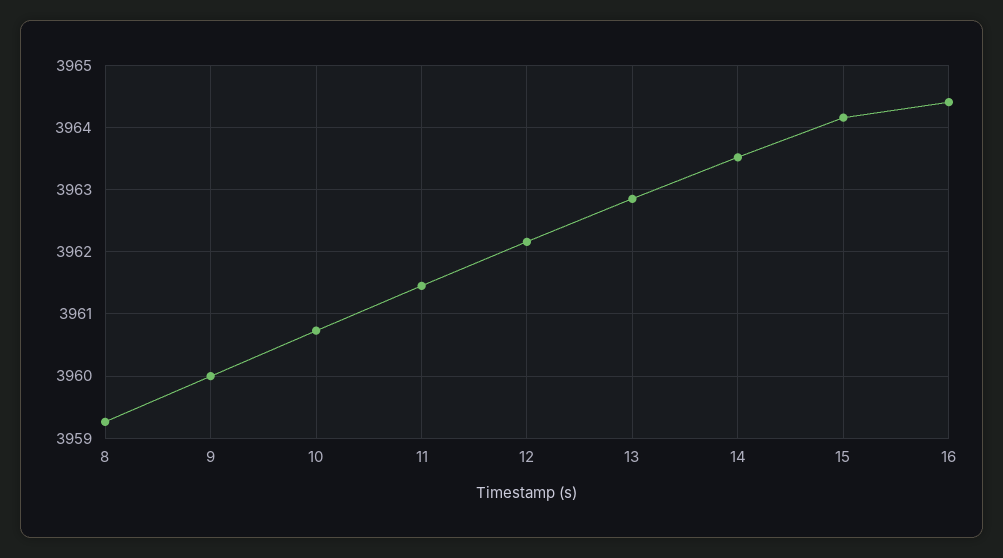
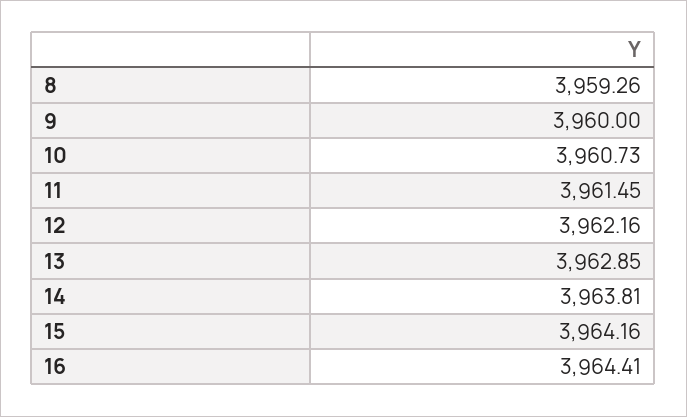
14: 3963.5 -> 3963.81

